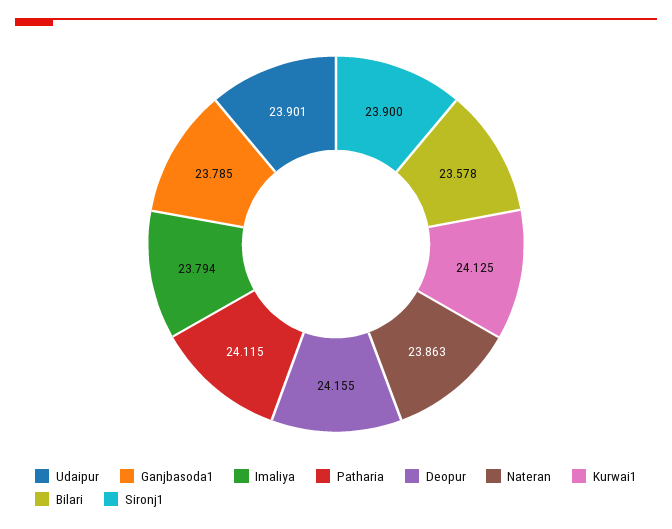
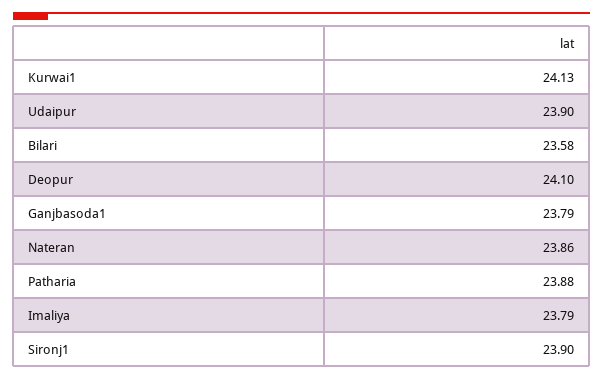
Patharia: 24.115 -> 23.88
Deopur: 24.155 -> 24.1

